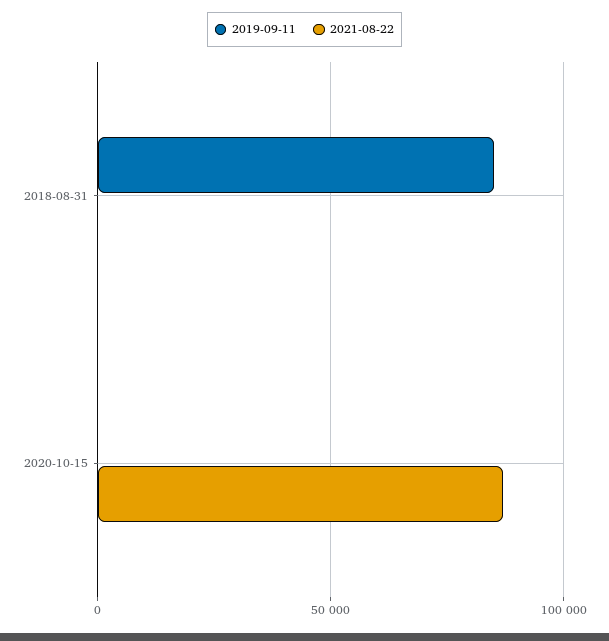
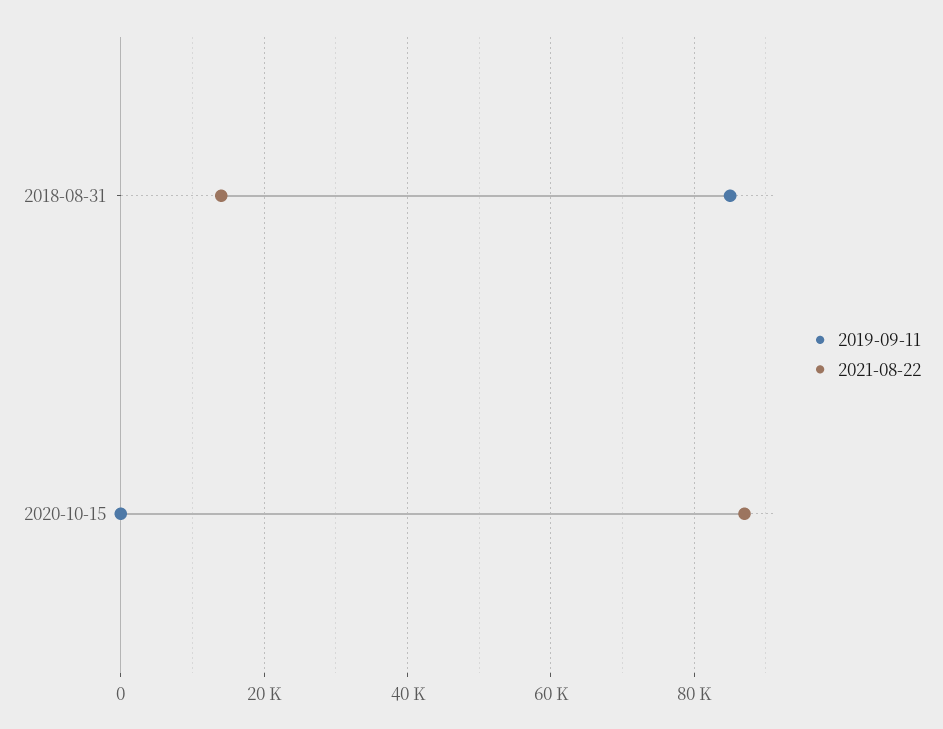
2021-08-22, 2018-08-31: 0 -> 14000

